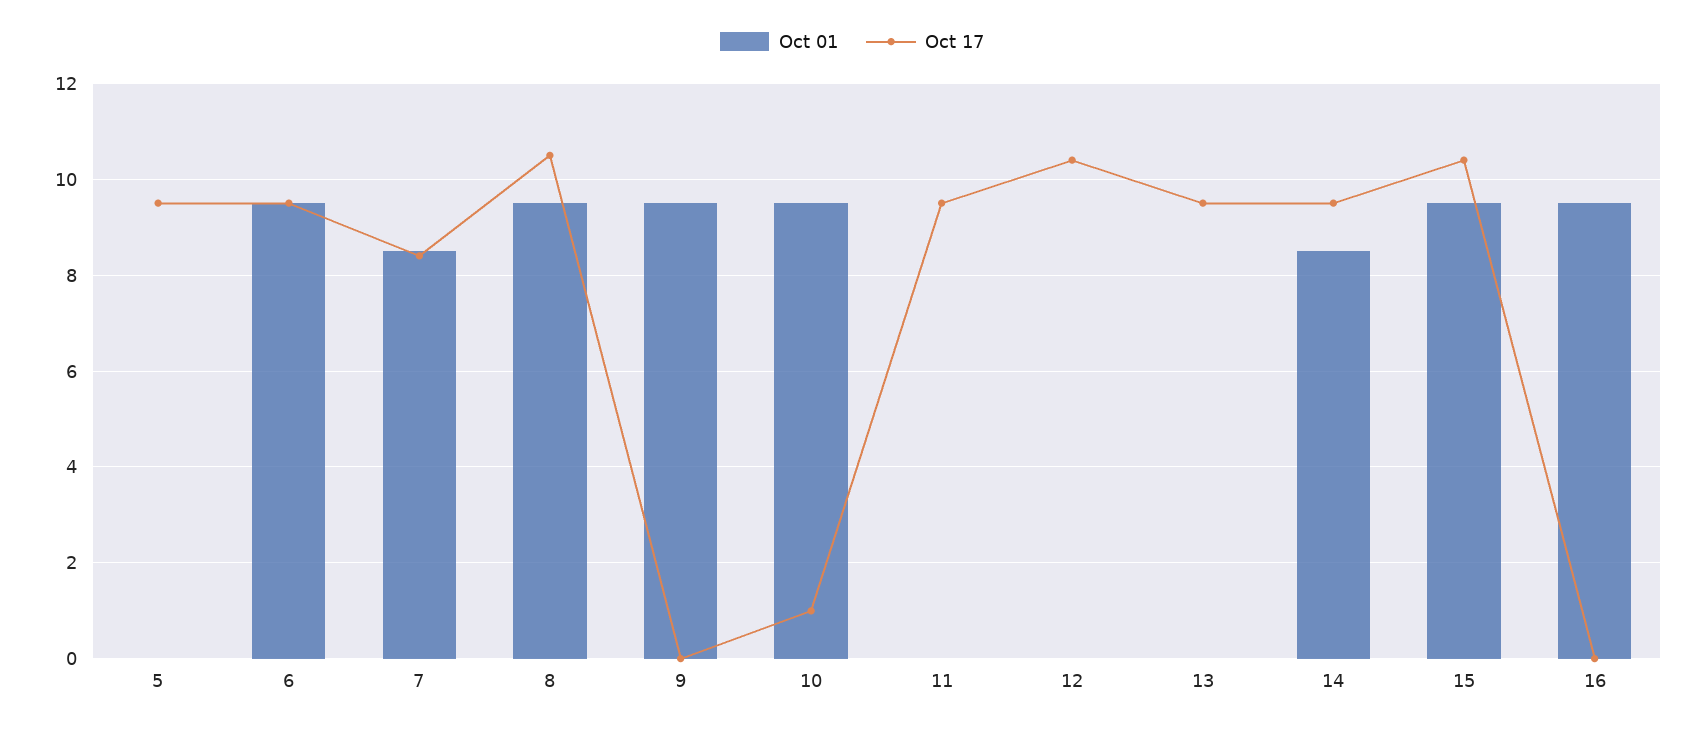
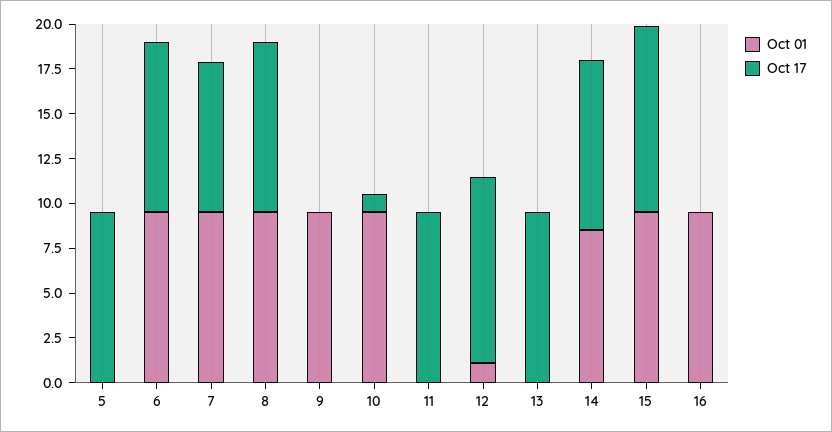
Oct 01, 7: 8.5 -> 9.5
Oct 17, 8: 10.5 -> 9.5
Oct 01, 12: 0 -> 1

